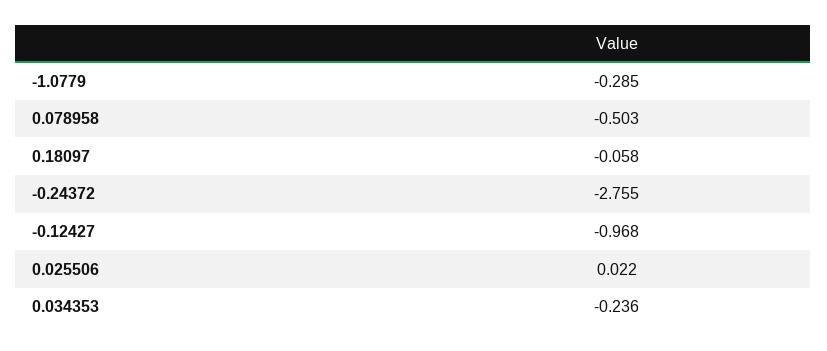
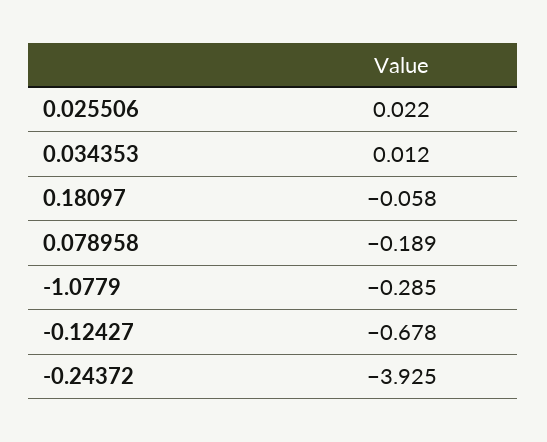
0.078958: -0.503 -> -0.189
-0.24372: -2.755 -> -3.925
-0.12427: -0.968 -> -0.678
0.034353: -0.236 -> 0.012

